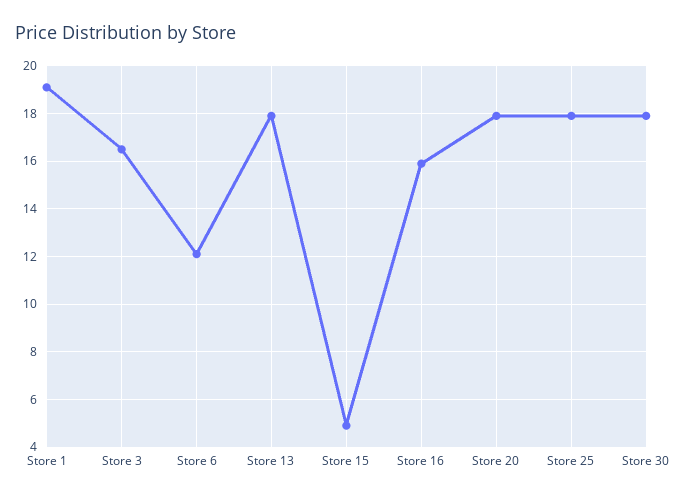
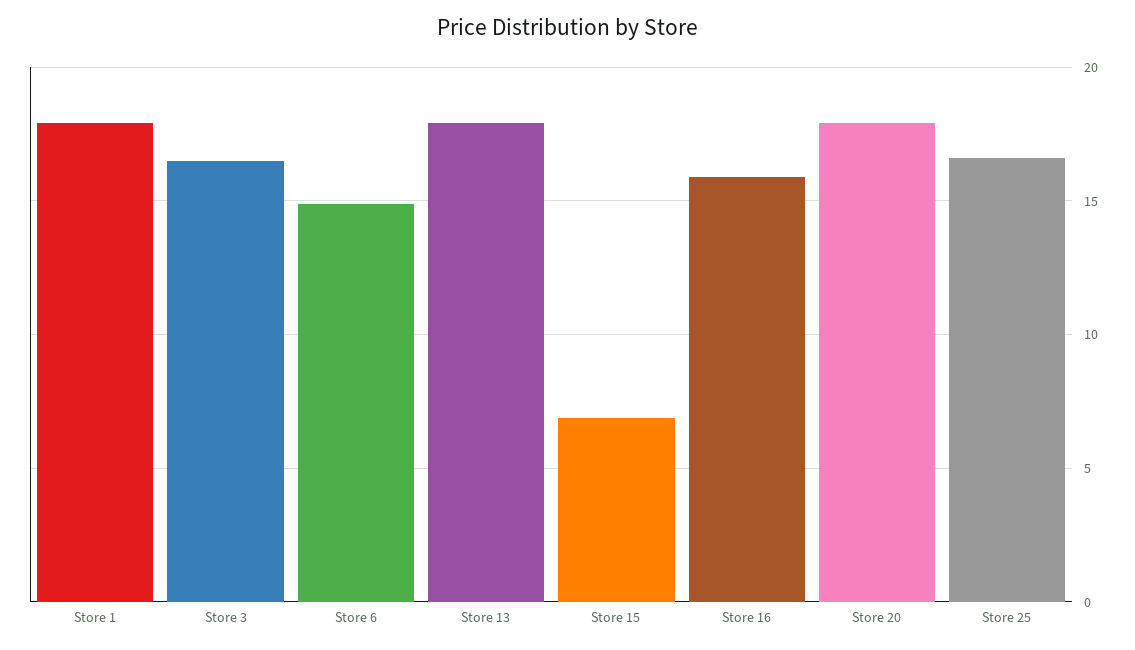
Store 1: 19 -> 18
Store 6: 12 -> 15
Store 15: 5 -> 7
Store 25: 18 -> 16.5
Store 30: 18 -> none

